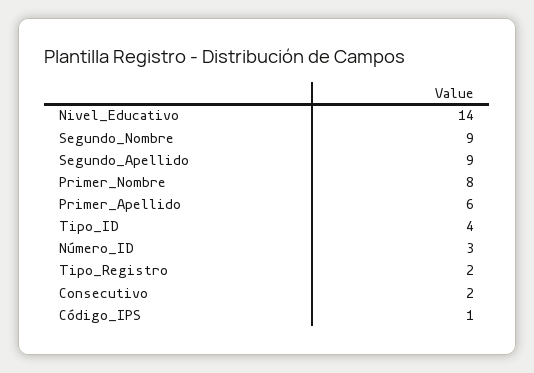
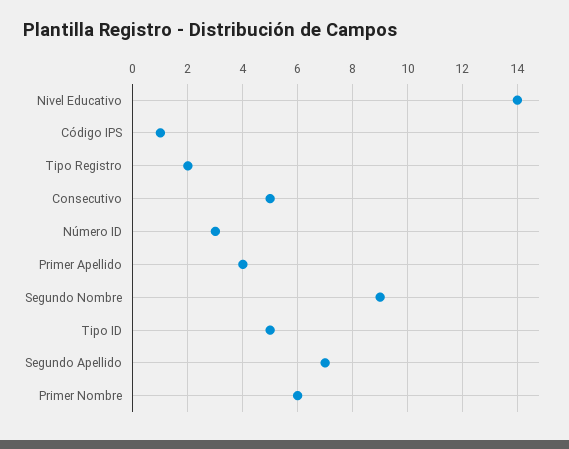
Segundo_Apellido: 9 -> 7
Primer_Nombre: 8 -> 6
Primer_Apellido: 6 -> 4
Tipo_ID: 4 -> 5
Consecutivo: 2 -> 5

